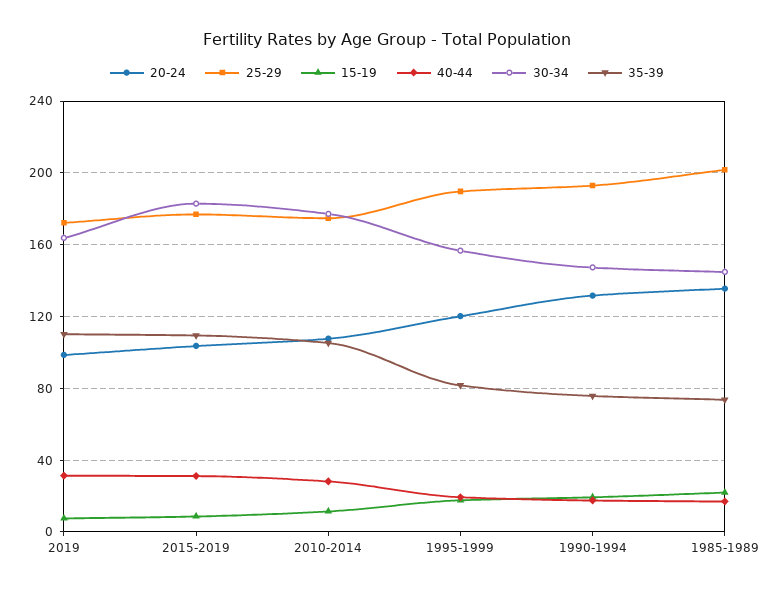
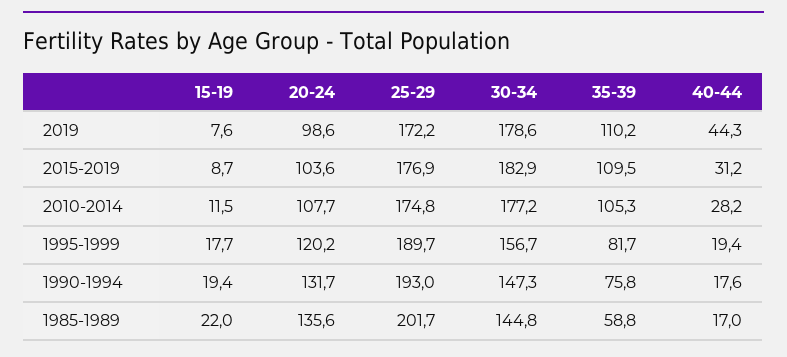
40-44, 2019: 30 -> 44.3
30-34, 2019: 165 -> 178.6
35-39, 1985-1989: 75 -> 58.8

